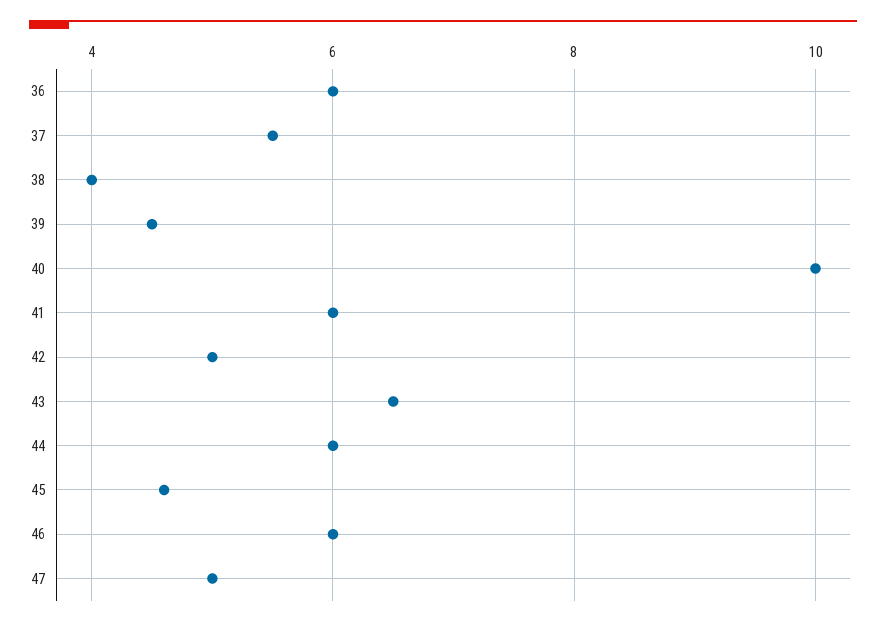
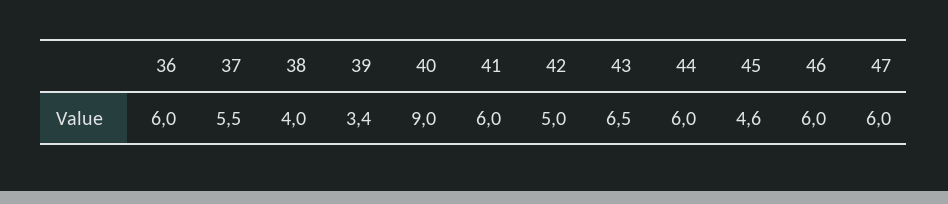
39: 4.5 -> 3.4
40: 10 -> 9
47: 5 -> 6

